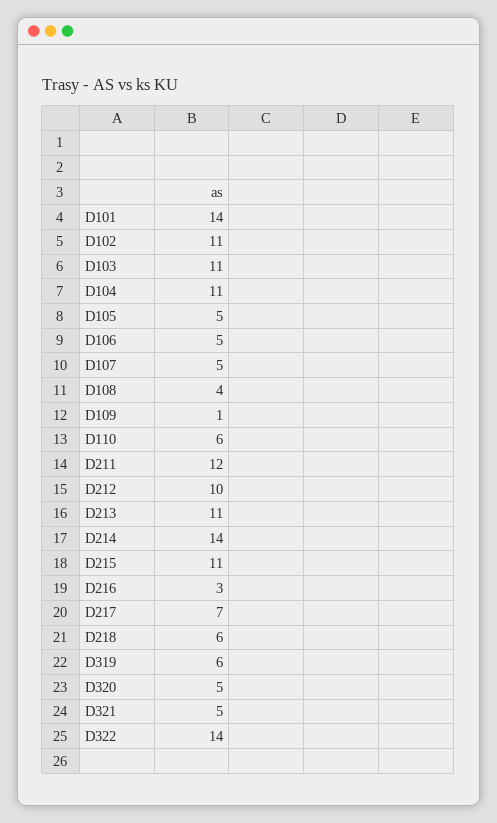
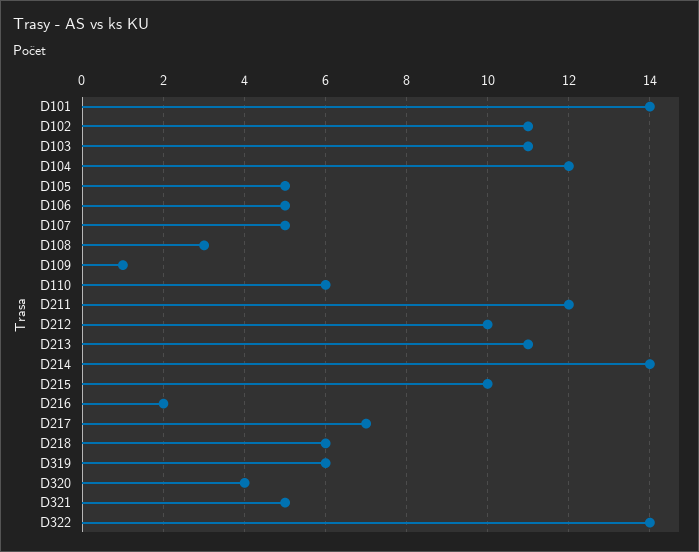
D104: 11 -> 12
D108: 4 -> 3
D215: 11 -> 10
D216: 3 -> 2
D320: 5 -> 4

